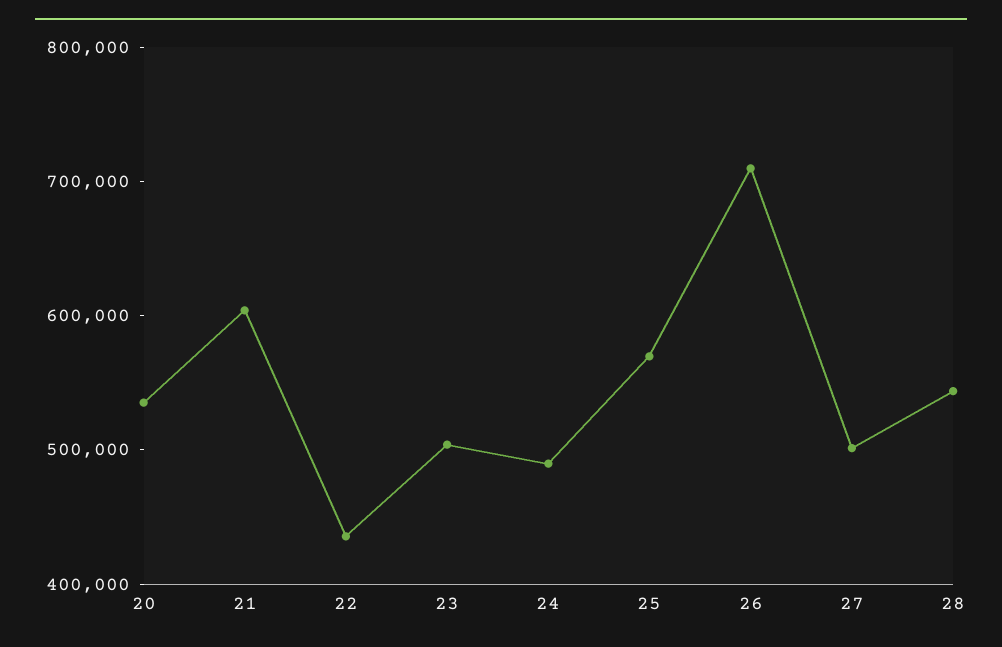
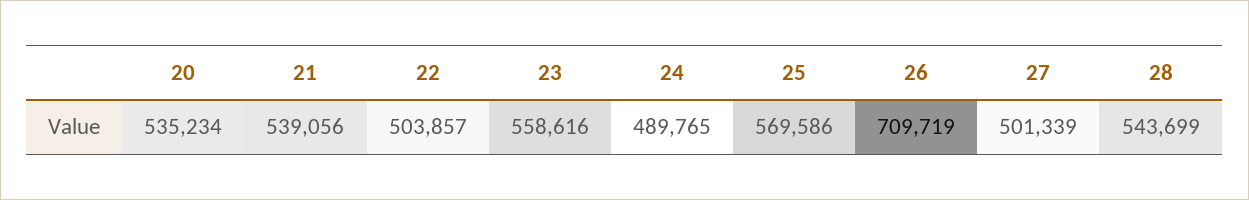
21: 600000 -> 539056
22: 440000 -> 503857
23: 500000 -> 558616

